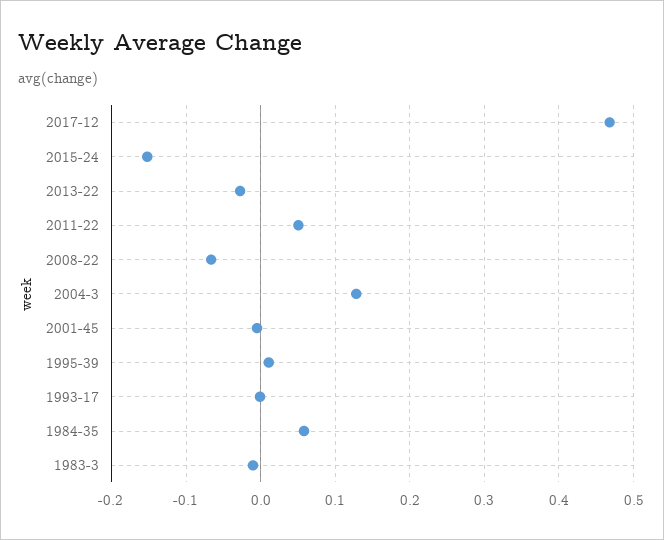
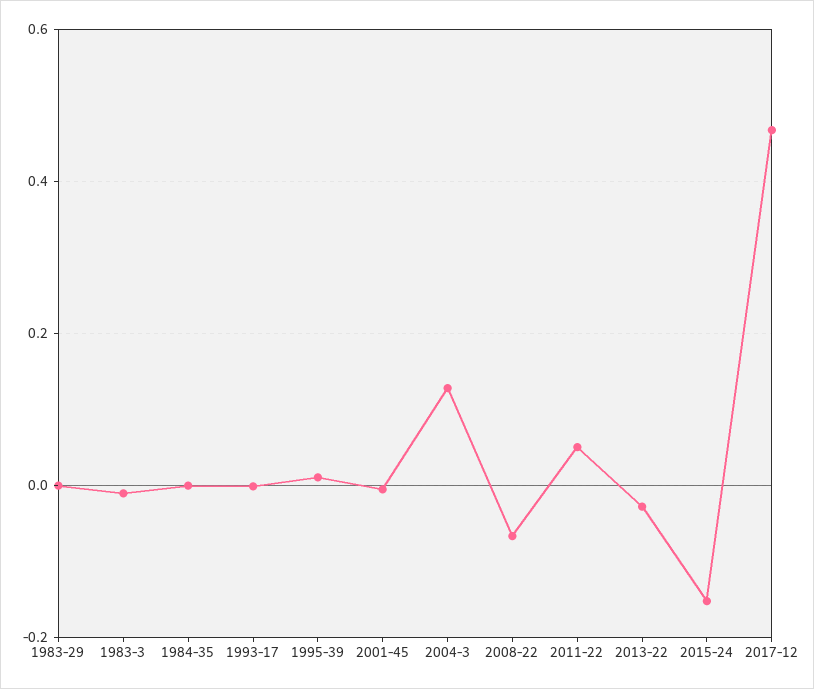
1984-35: 0.06 -> 0
1983-29: none -> 0

